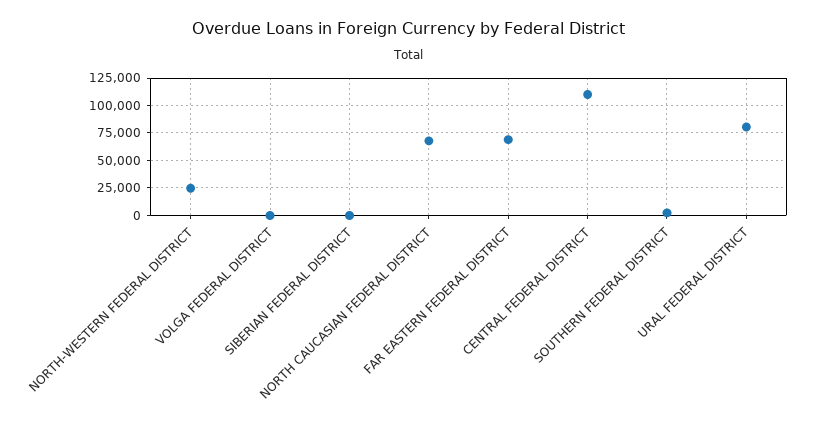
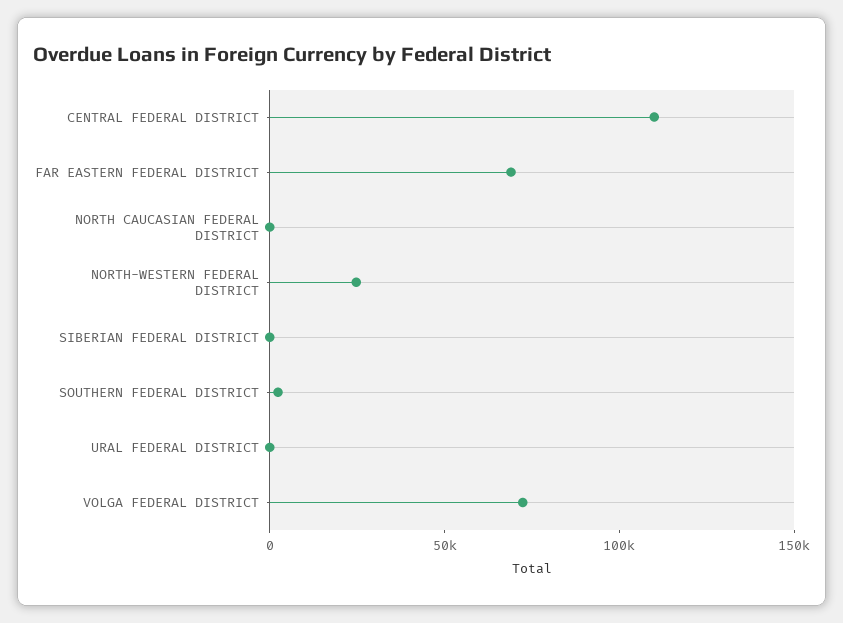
VOLGA FEDERAL DISTRICT: 0 -> 70000
NORTH CAUCASIAN FEDERAL DISTRICT: 75000 -> 0
URAL FEDERAL DISTRICT: 75000 -> 0

